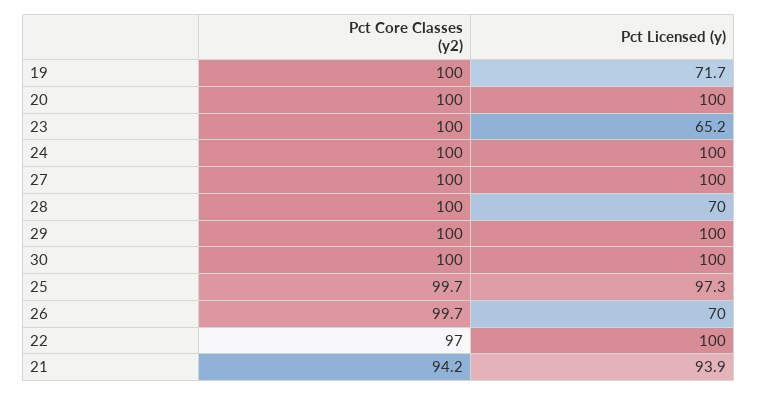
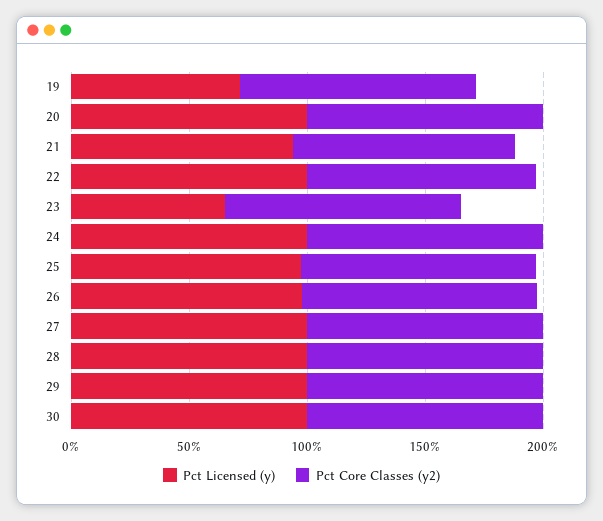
Pct Licensed (y), 28: 70 -> 100
Pct Licensed (y), 26: 70 -> 100

